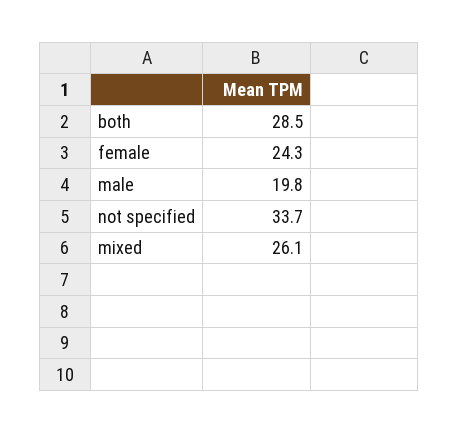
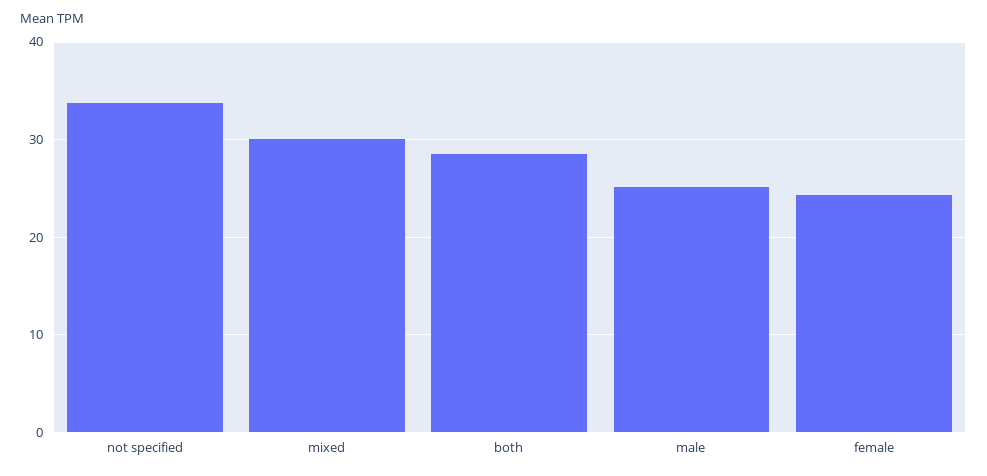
male: 19.8 -> 25
mixed: 26.1 -> 30

